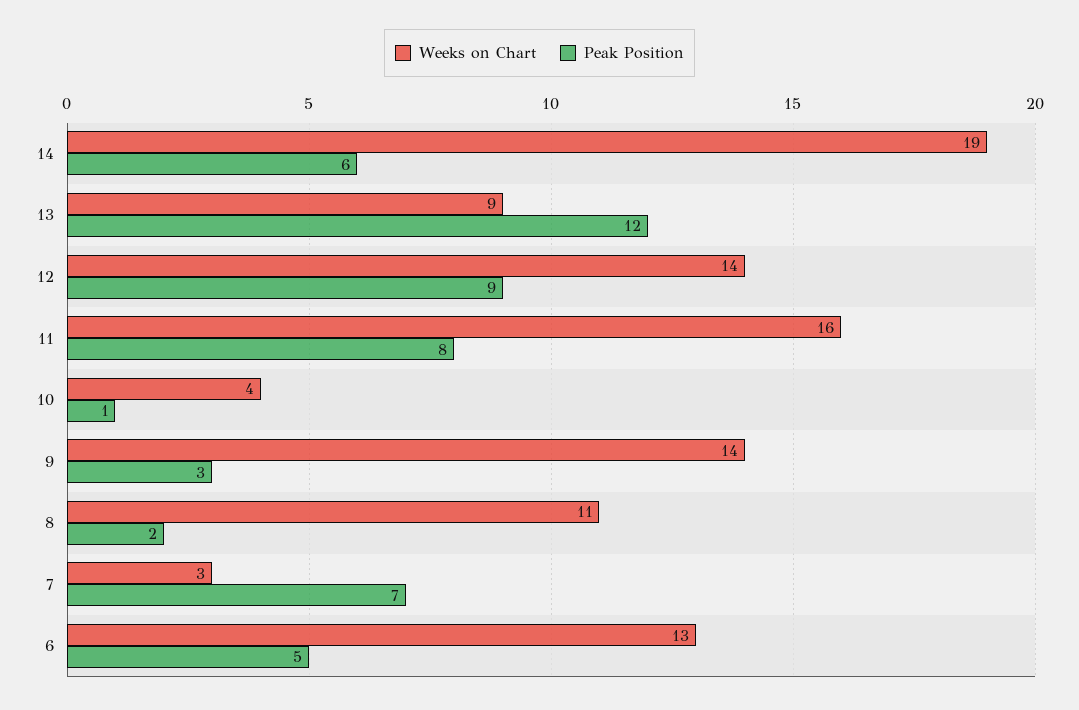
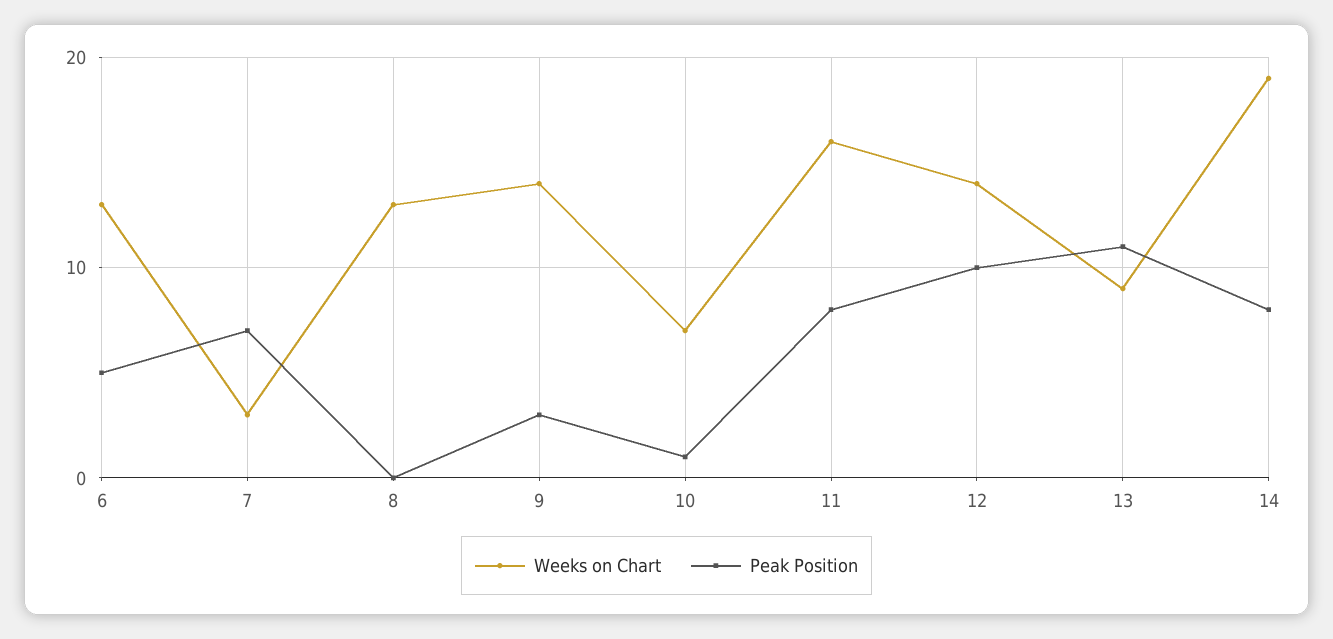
Peak Position, 14: 6 -> 8
Peak Position, 13: 12 -> 11
Peak Position, 12: 9 -> 10
Weeks on Chart, 10: 4 -> 7
Weeks on Chart, 8: 11 -> 13
Peak Position, 8: 2 -> 0

